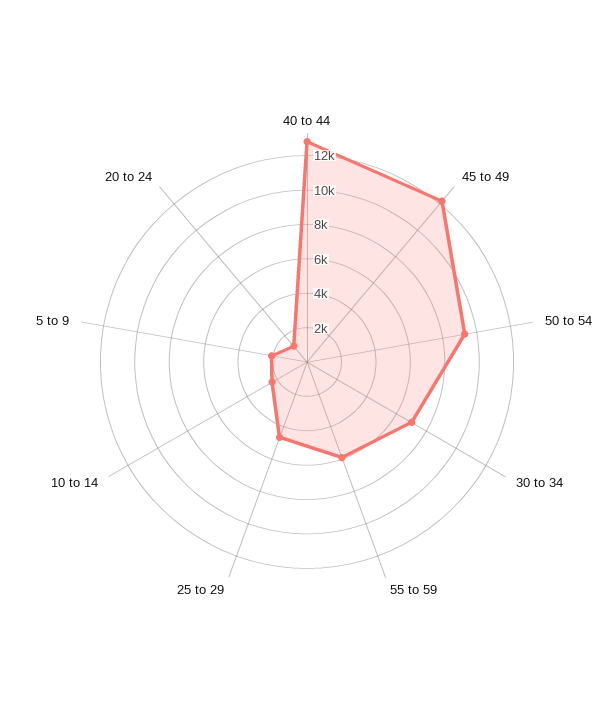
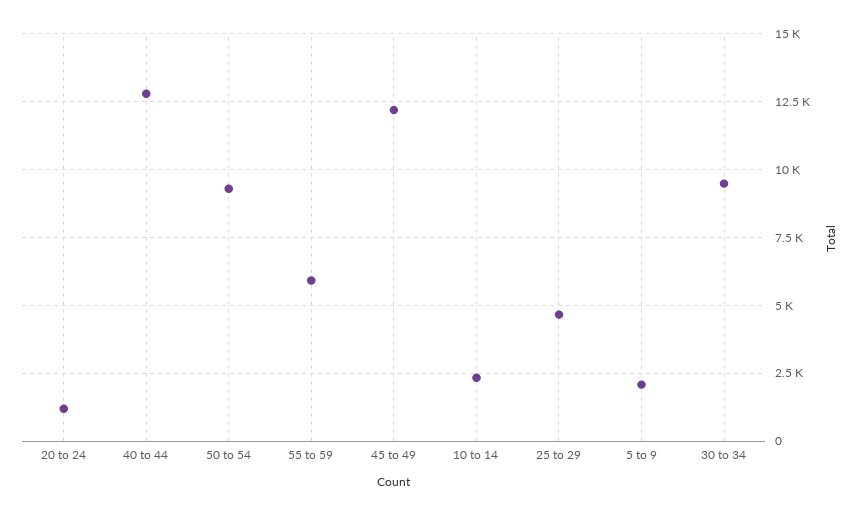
30 to 34: 7000 -> 9500

